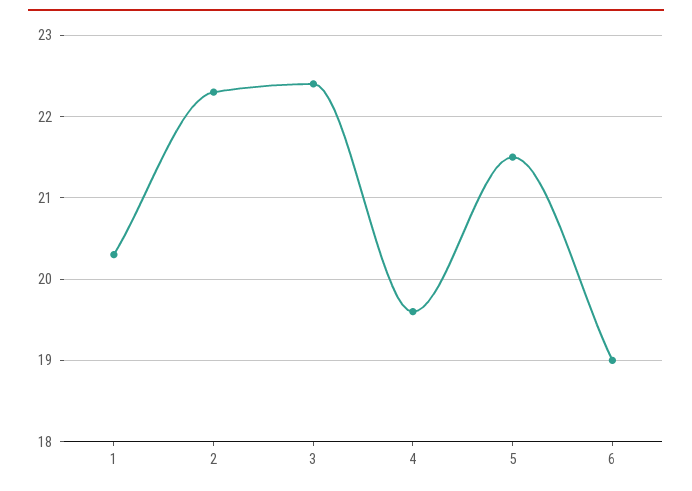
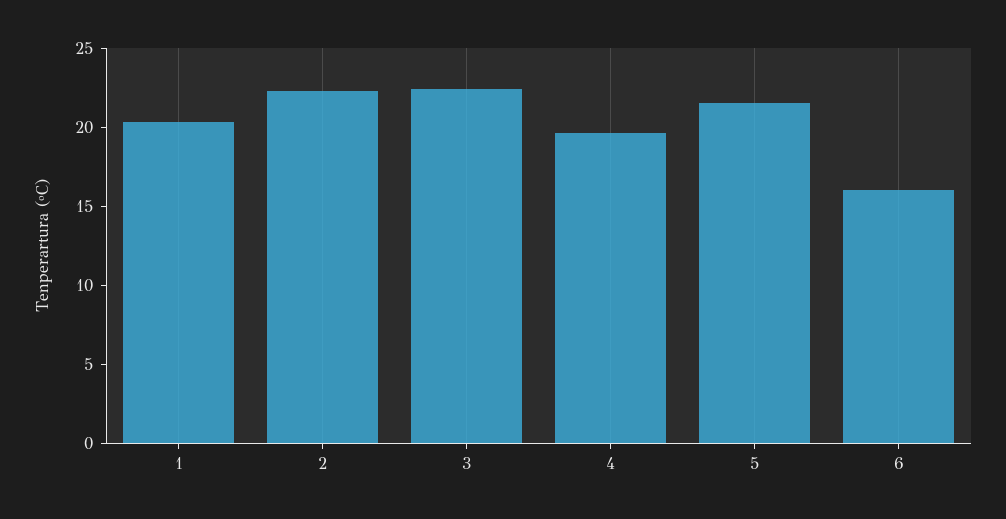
6: 19 -> 16

